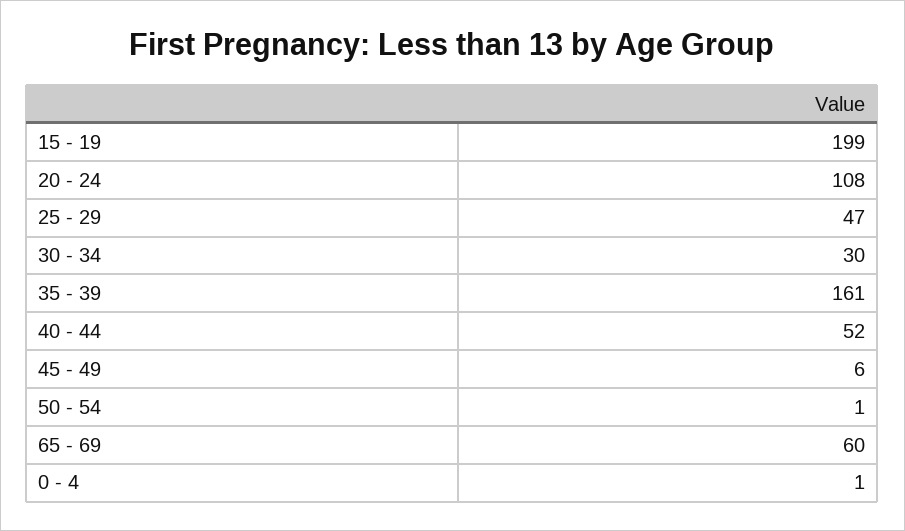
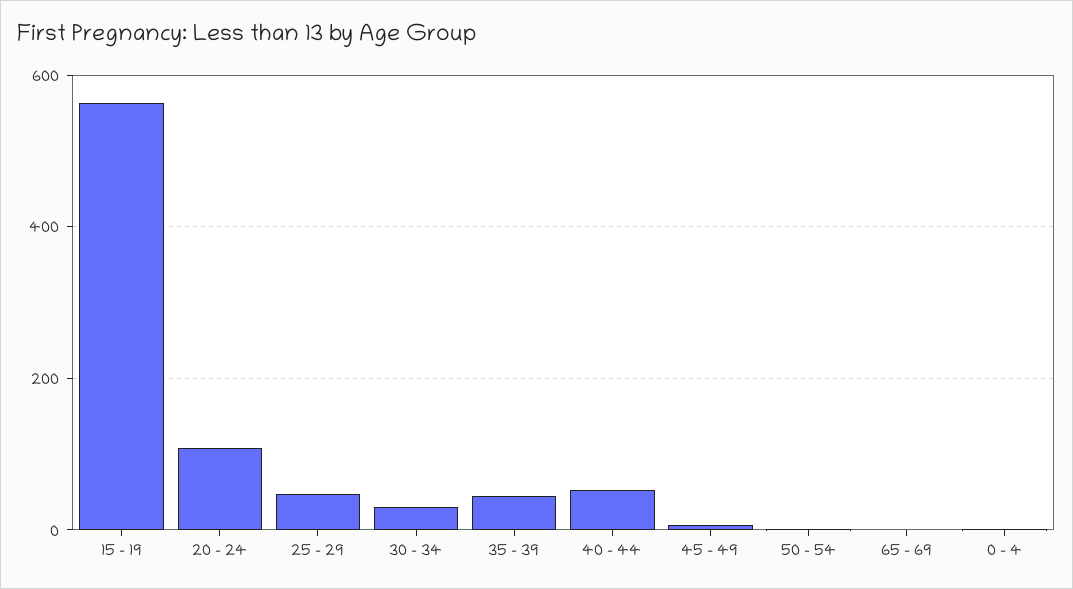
15 - 19: 199 -> 560
35 - 39: 161 -> 40
65 - 69: 60 -> 0

